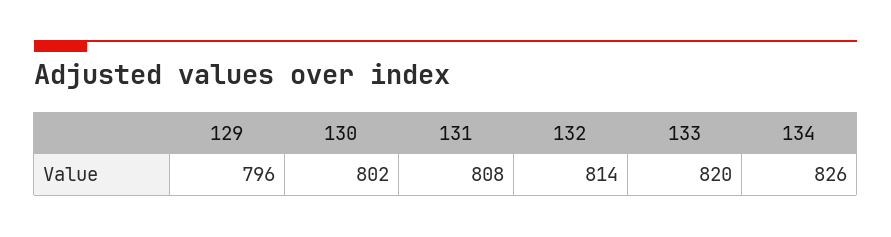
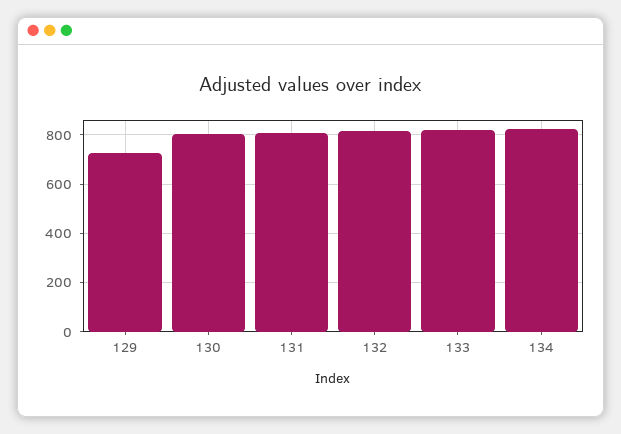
129: 796 -> 725

